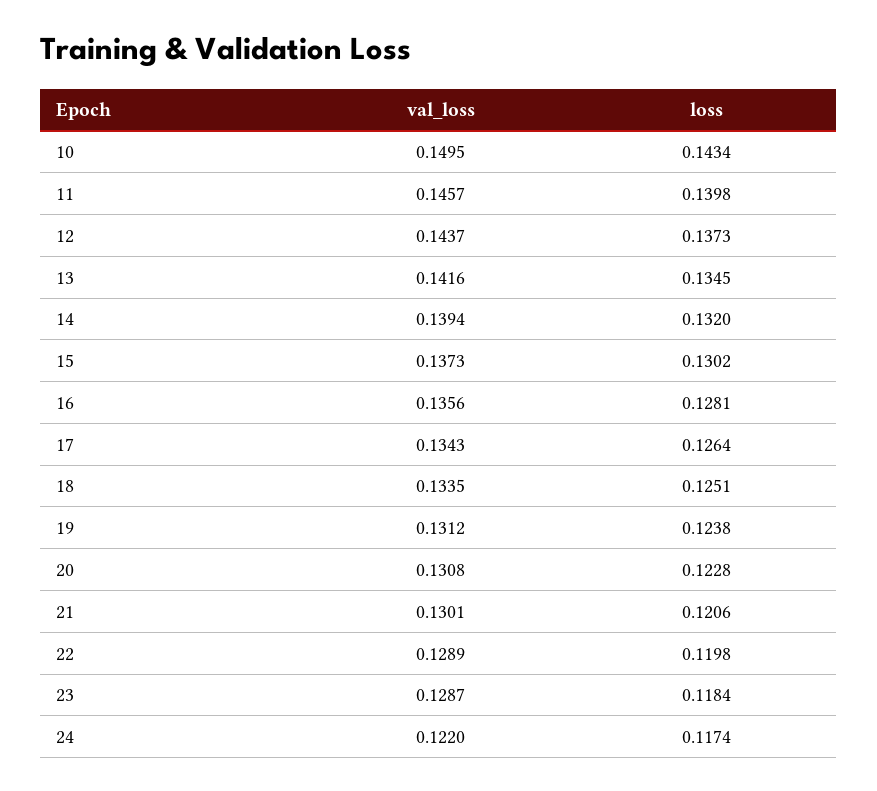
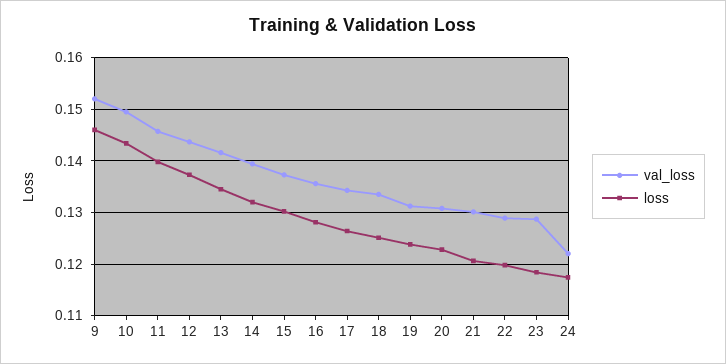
val_loss, 9: none -> 0.152
loss, 9: none -> 0.146

